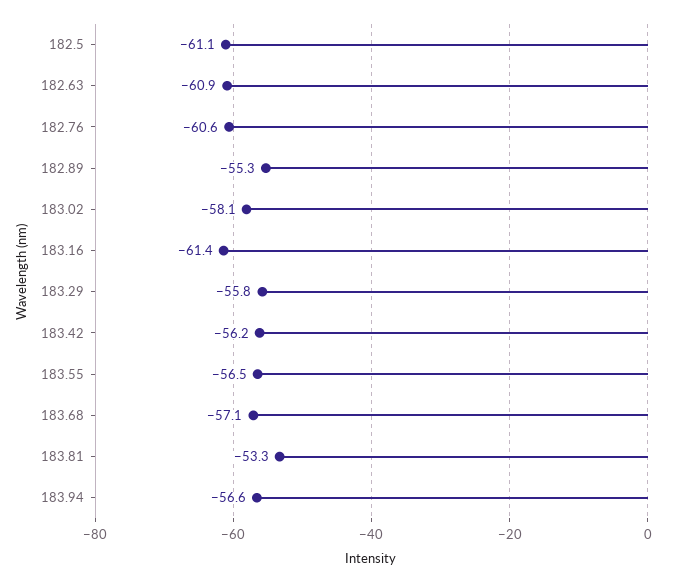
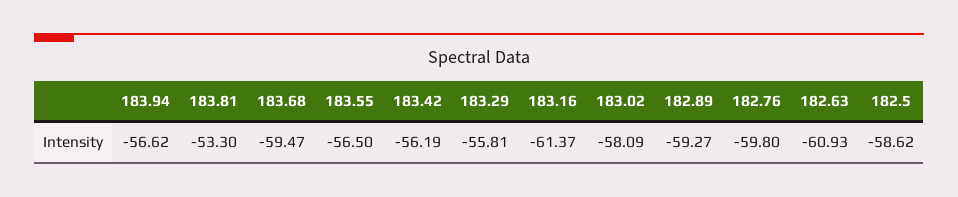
182.5: -61.1 -> -58.62
182.76: -60.6 -> -59.8
182.89: -55.3 -> -59.27
183.68: -57.1 -> -59.47

